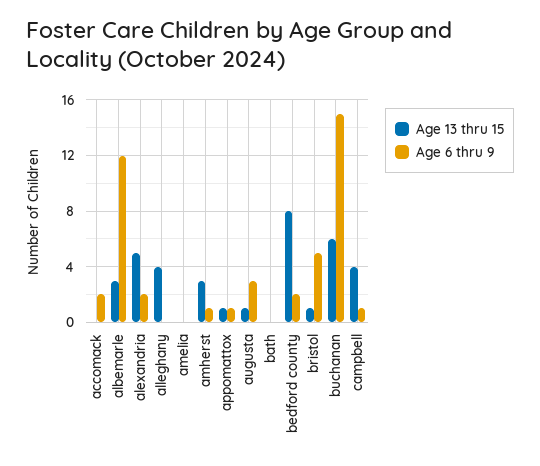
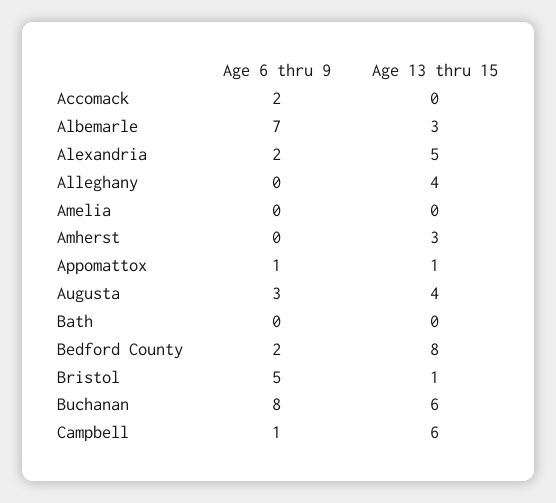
Age 6 thru 9, albemarle: 12 -> 7
Age 6 thru 9, amherst: 1 -> 0
Age 13 thru 15, augusta: 1 -> 4
Age 6 thru 9, buchanan: 15 -> 8
Age 13 thru 15, campbell: 4 -> 6

